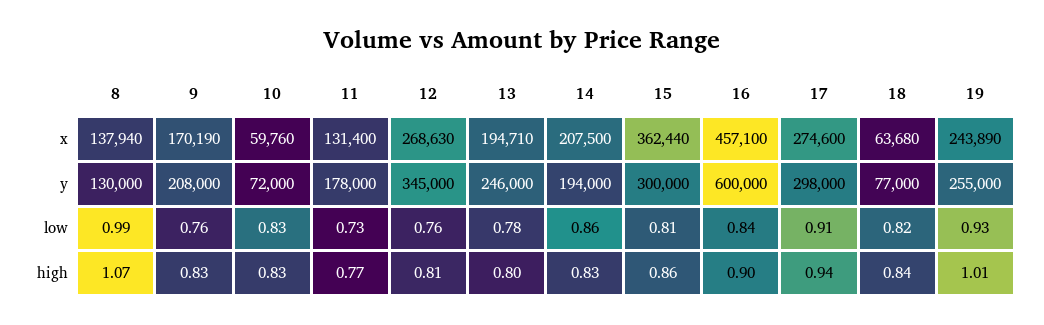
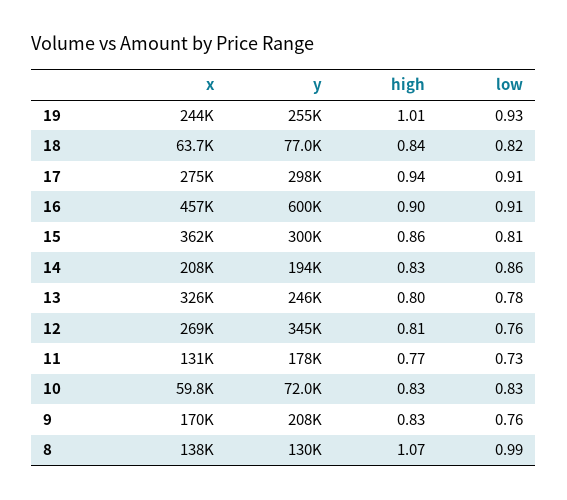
13, x: 194710 -> 326000
16, low: 0.84 -> 0.91

